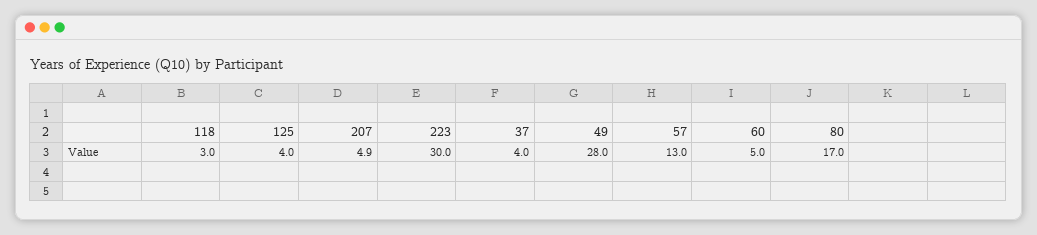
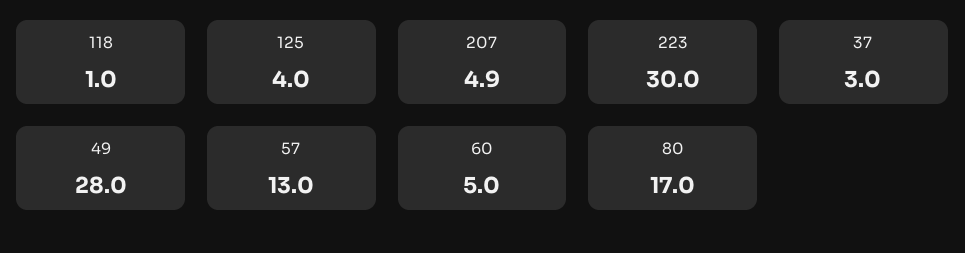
118: 3 -> 1
37: 4 -> 3

